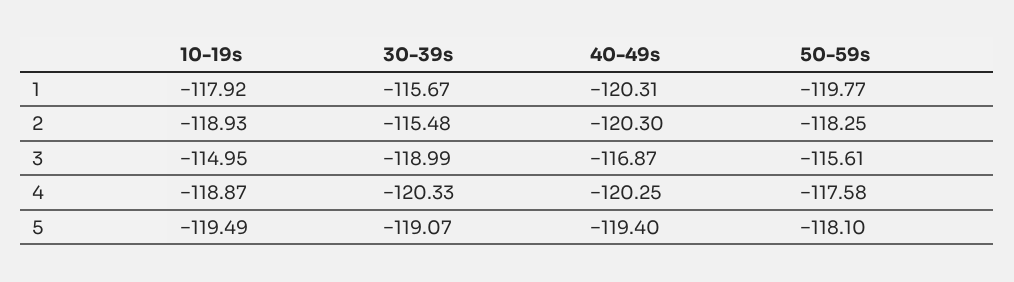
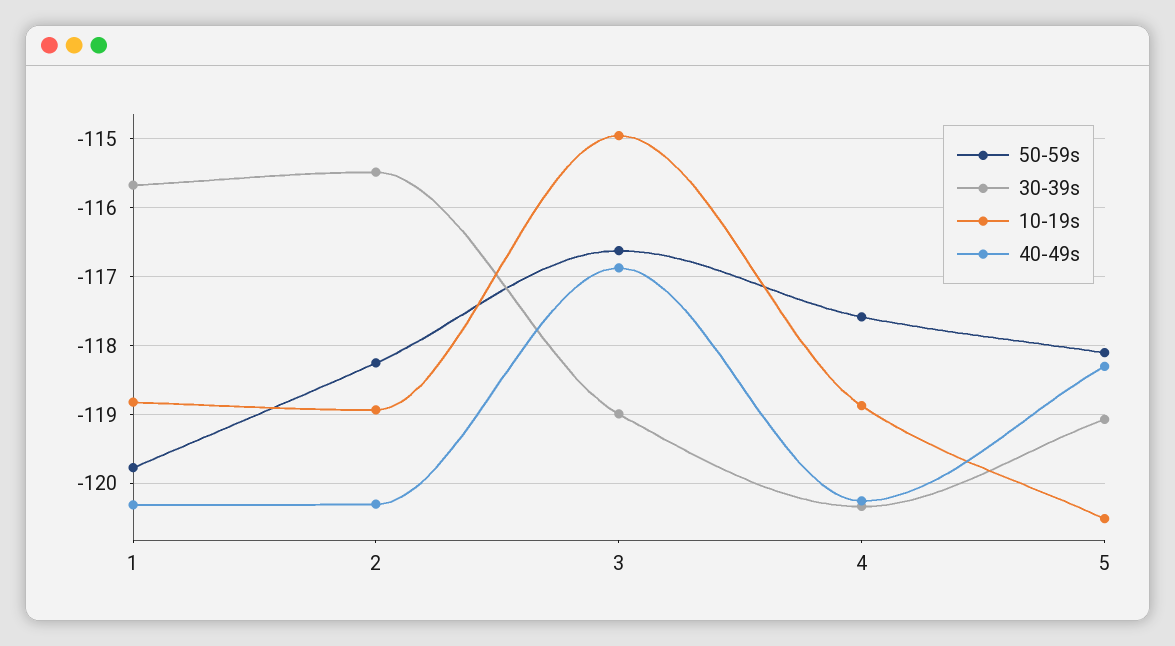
10-19s, 1: -117.92 -> -118.8
50-59s, 3: -115.61 -> -116.6
10-19s, 5: -119.49 -> -120.5
40-49s, 5: -119.4 -> -118.3

